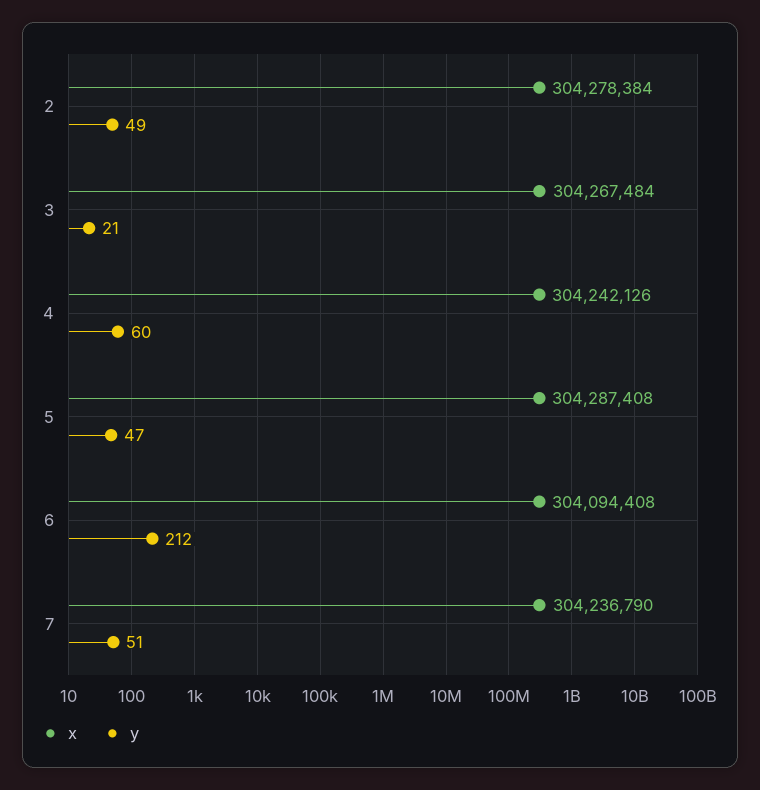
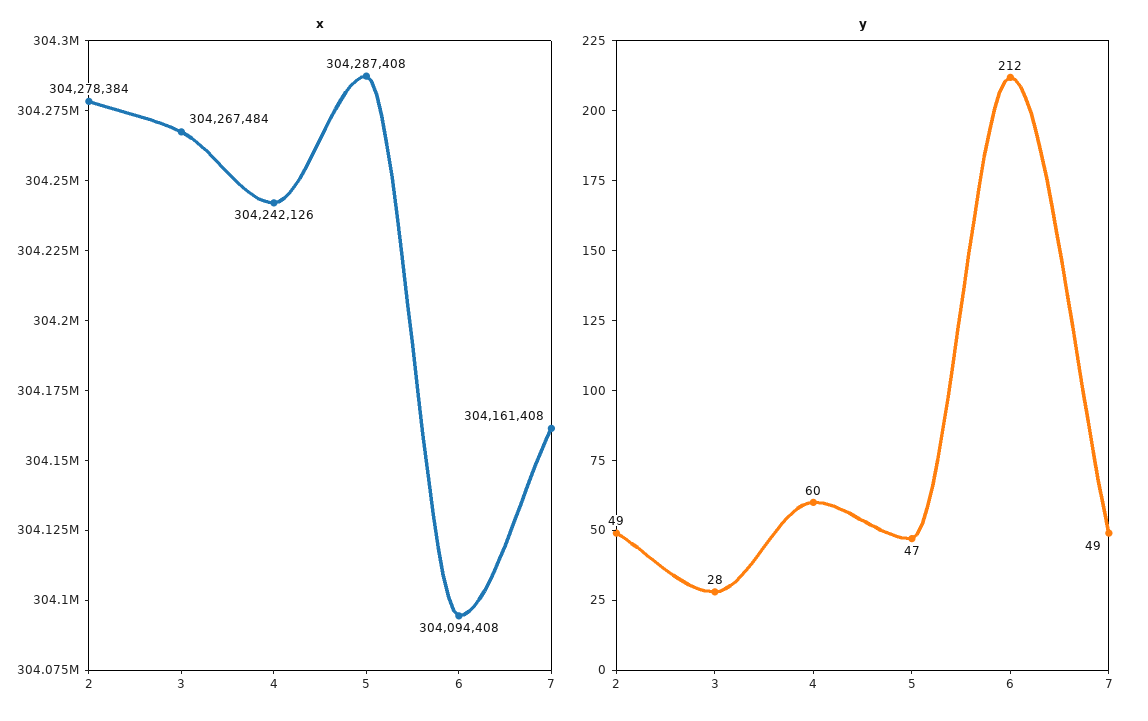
y, 3: 21 -> 28
x, 7: 304236790 -> 304161408
y, 7: 51 -> 49

